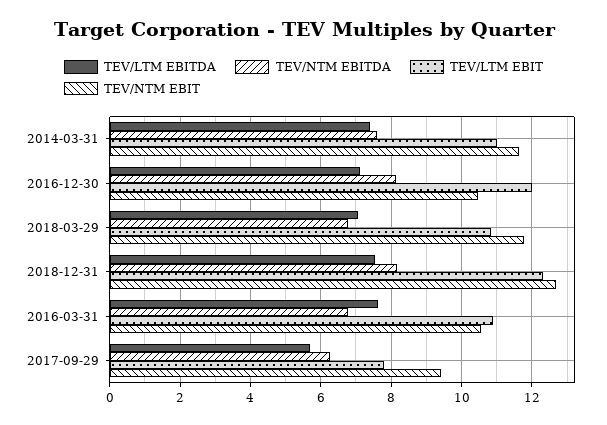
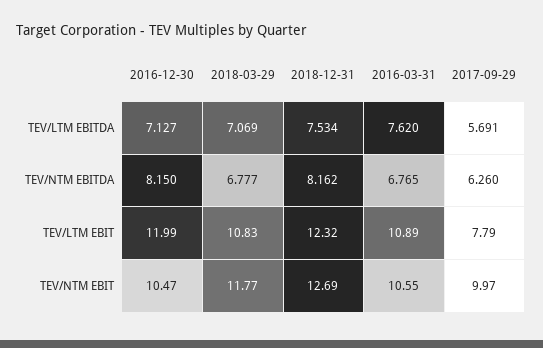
TEV/LTM EBITDA, 2014-03-31: 7.4 -> none
TEV/NTM EBITDA, 2014-03-31: 7.6 -> none
TEV/LTM EBIT, 2014-03-31: 11 -> none
TEV/NTM EBIT, 2014-03-31: 11.6 -> none
TEV/NTM EBIT, 2017-09-29: 9.4 -> 9.97

